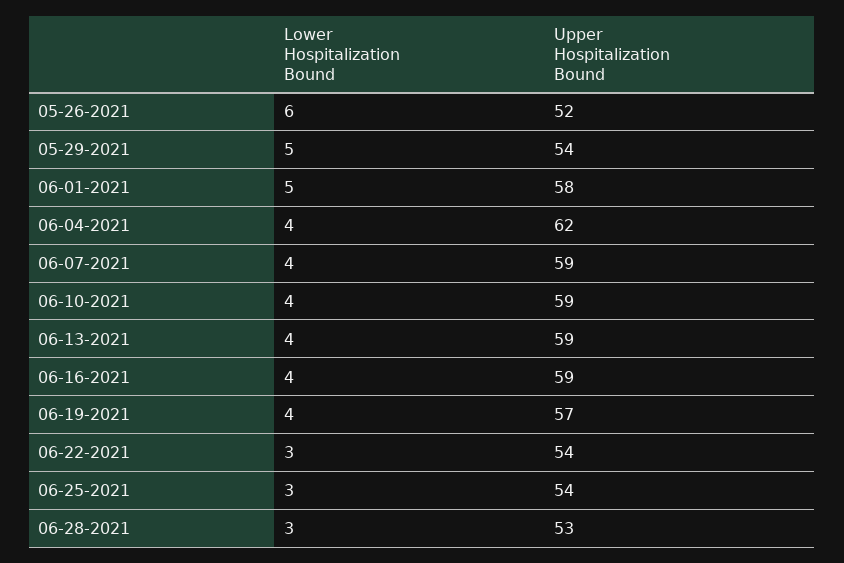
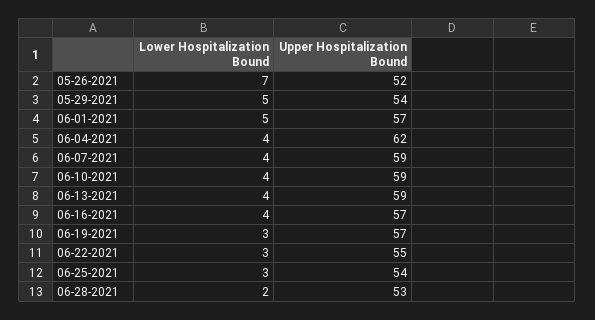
Lower Hospitalization Bound, 05-26-2021: 6 -> 7
Upper Hospitalization Bound, 06-01-2021: 58 -> 57
Upper Hospitalization Bound, 06-16-2021: 59 -> 57
Lower Hospitalization Bound, 06-19-2021: 4 -> 3
Upper Hospitalization Bound, 06-22-2021: 54 -> 55
Lower Hospitalization Bound, 06-28-2021: 3 -> 2

